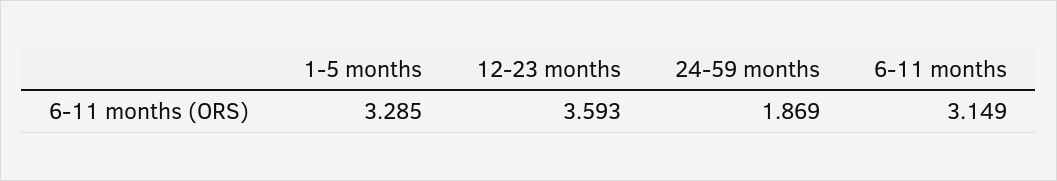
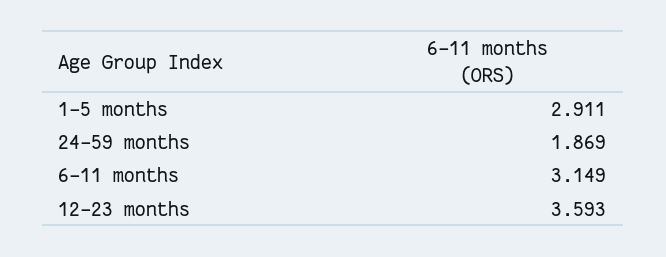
1-5 months: 3.285 -> 2.911

